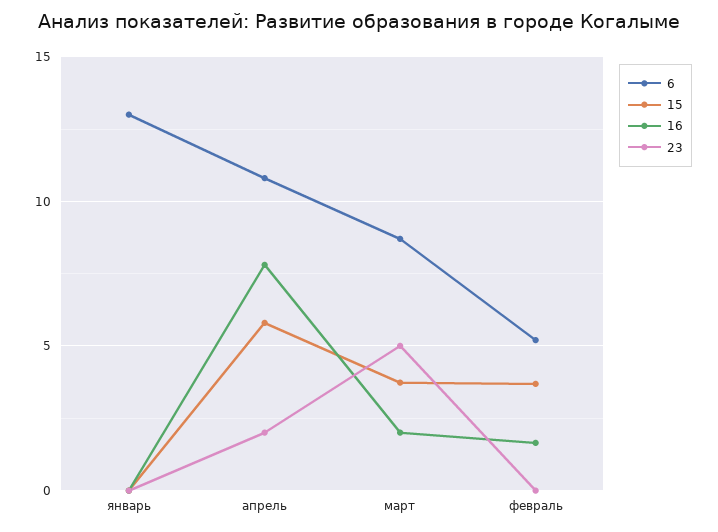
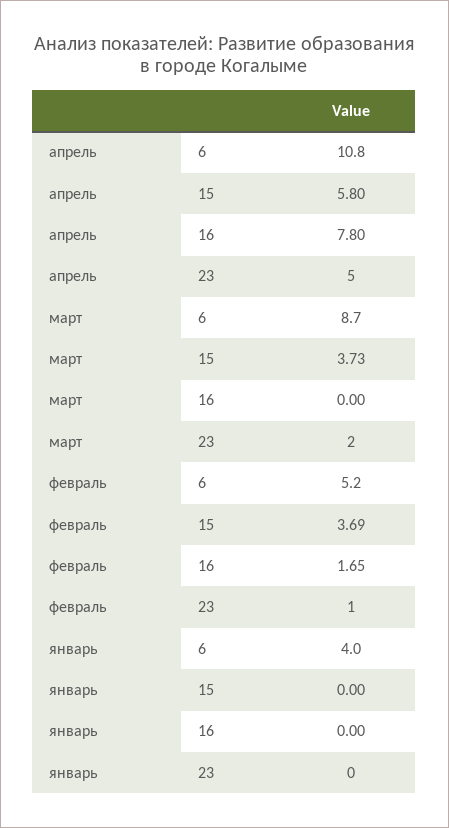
6, январь: 13 -> 4
23, апрель: 2 -> 5
16, март: 2 -> 0
23, март: 5 -> 2
23, февраль: 0 -> 1

